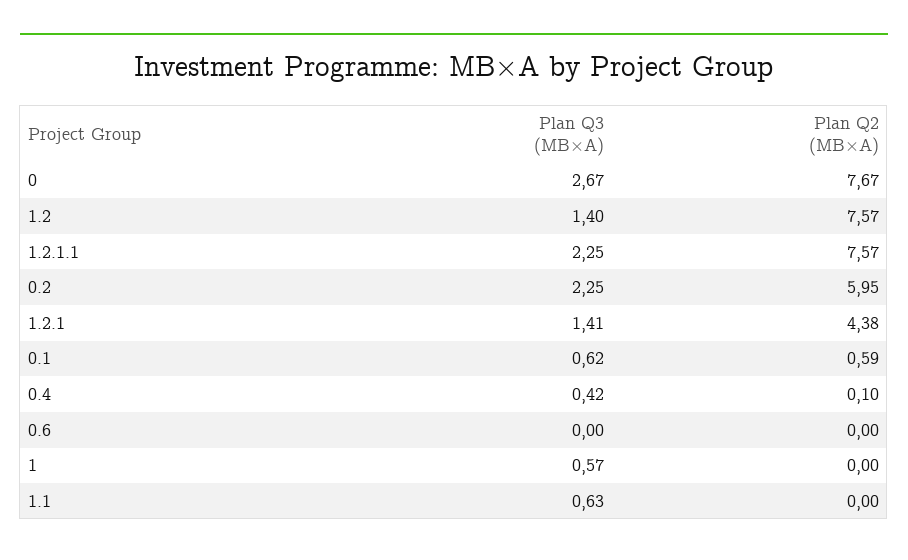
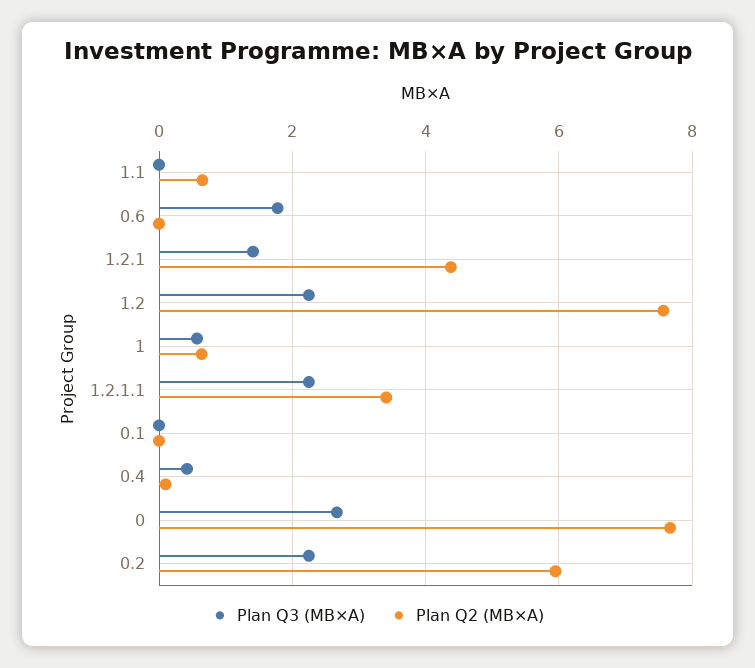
Plan Q3 (МВ×А), 1.2: 1.4 -> 2.2
Plan Q2 (МВ×А), 1.2.1.1: 7.57 -> 3.4
Plan Q3 (МВ×А), 0.1: 0.62 -> 0
Plan Q2 (МВ×А), 0.1: 0.59 -> 0
Plan Q3 (МВ×А), 0.6: 0 -> 1.8
Plan Q2 (МВ×А), 1: 0 -> 0.6
Plan Q3 (МВ×А), 1.1: 0.63 -> 0
Plan Q2 (МВ×А), 1.1: 0 -> 0.6

